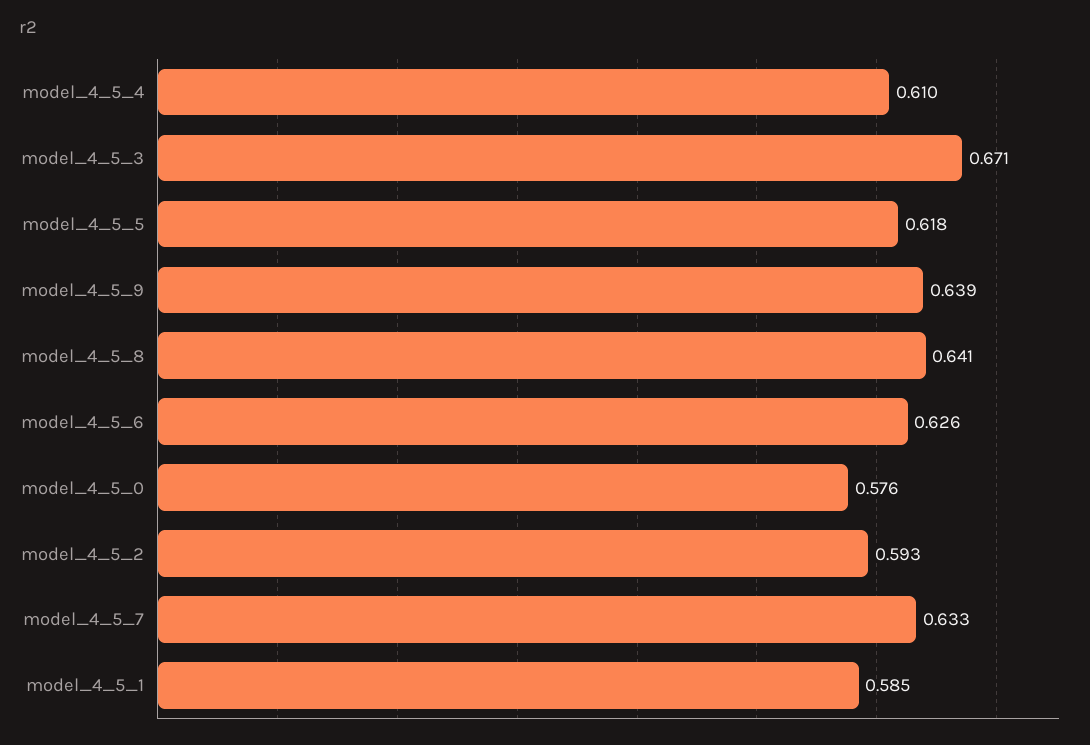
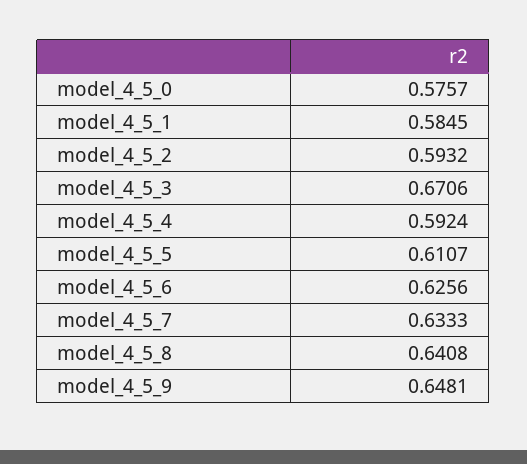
model_4_5_4: 0.61 -> 0.5924
model_4_5_5: 0.618 -> 0.6107
model_4_5_9: 0.639 -> 0.6481

